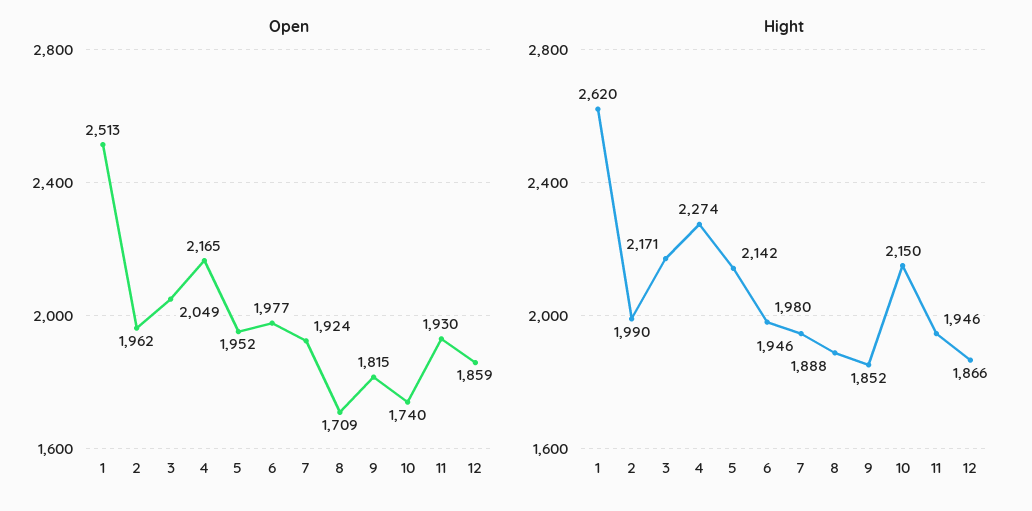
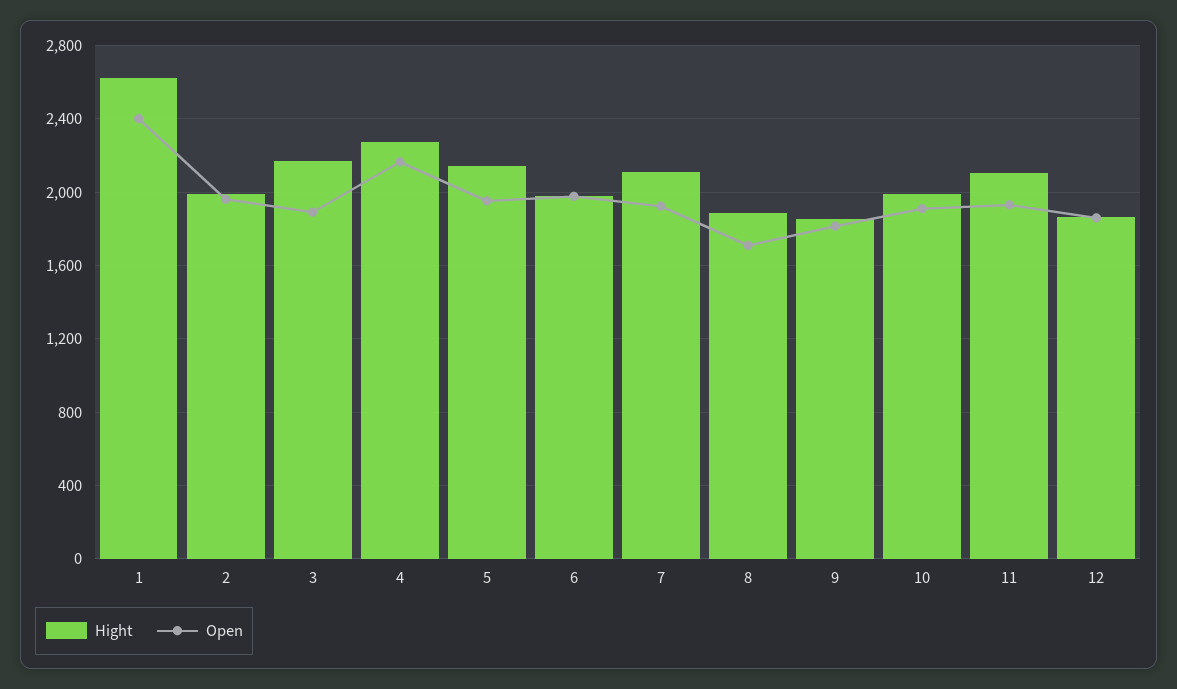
Open, 1: 2513 -> 2400
Open, 3: 2049 -> 1900
Open, 10: 1740 -> 1900
Hight, 7: 1946 -> 2100
Hight, 10: 2150 -> 2000
Hight, 11: 1946 -> 2100

